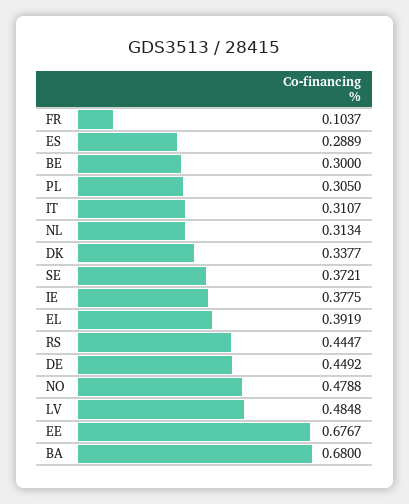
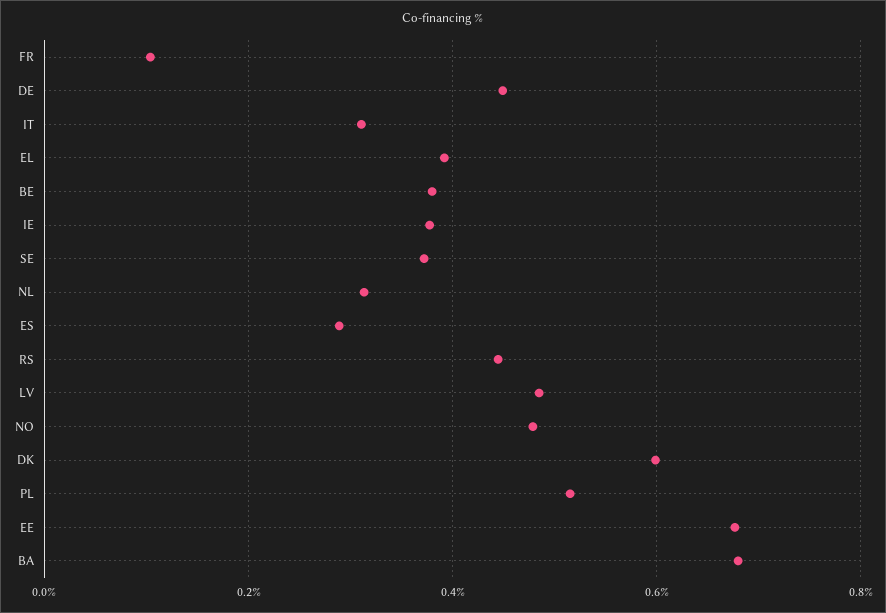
BE: 0.3 -> 0.38
PL: 0.305 -> 0.52
DK: 0.3377 -> 0.6

